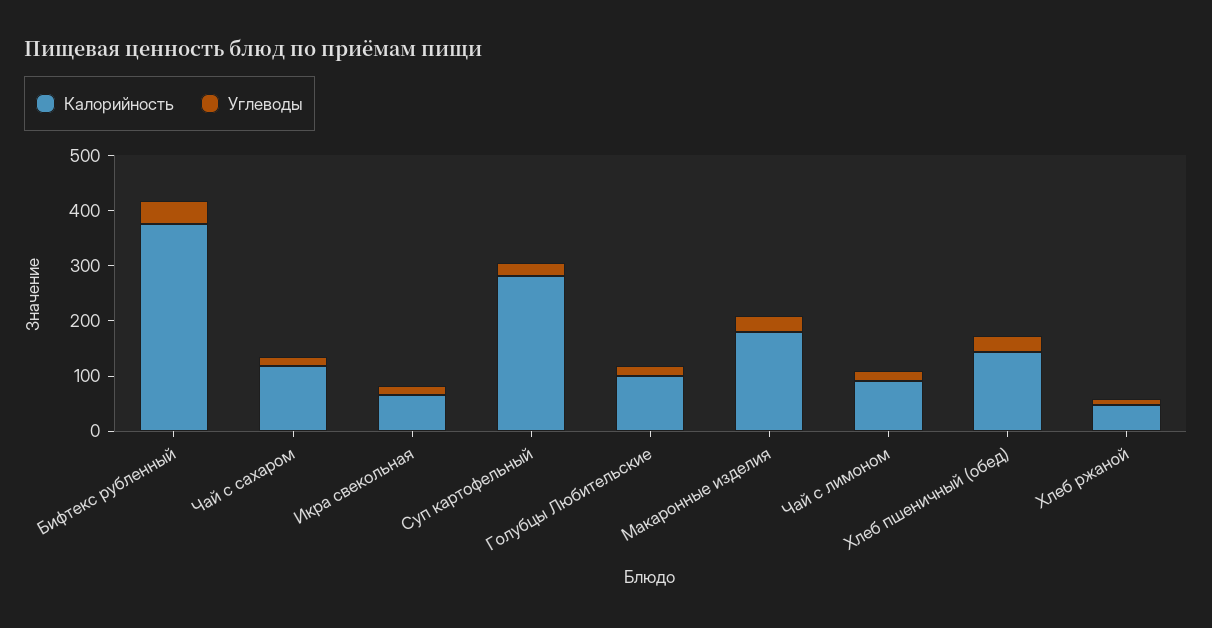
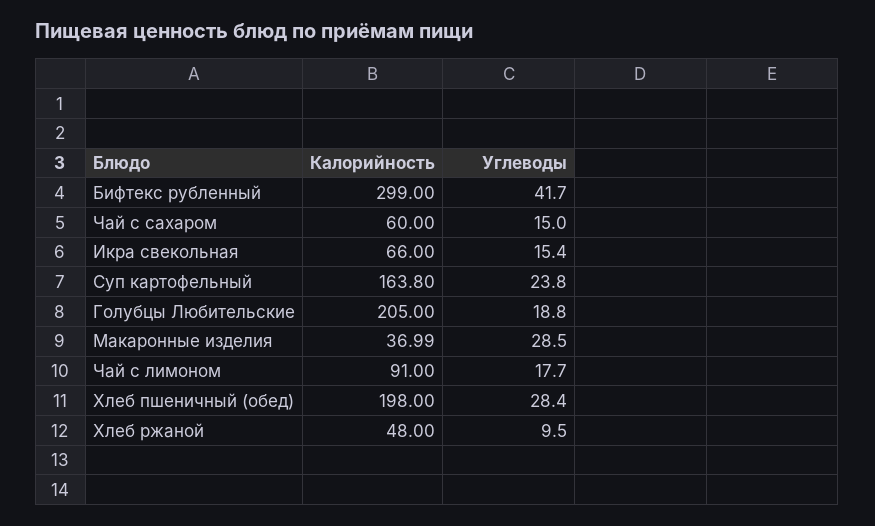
Калорийность, Бифтекс рубленный: 380 -> 299
Калорийность, Чай с сахаром: 120 -> 60
Калорийность, Суп картофельный: 280 -> 163.8
Калорийность, Голубцы Любительские: 100 -> 205
Калорийность, Макаронные изделия: 180 -> 36.99
Калорийность, Хлеб пшеничный (обед): 140 -> 198

